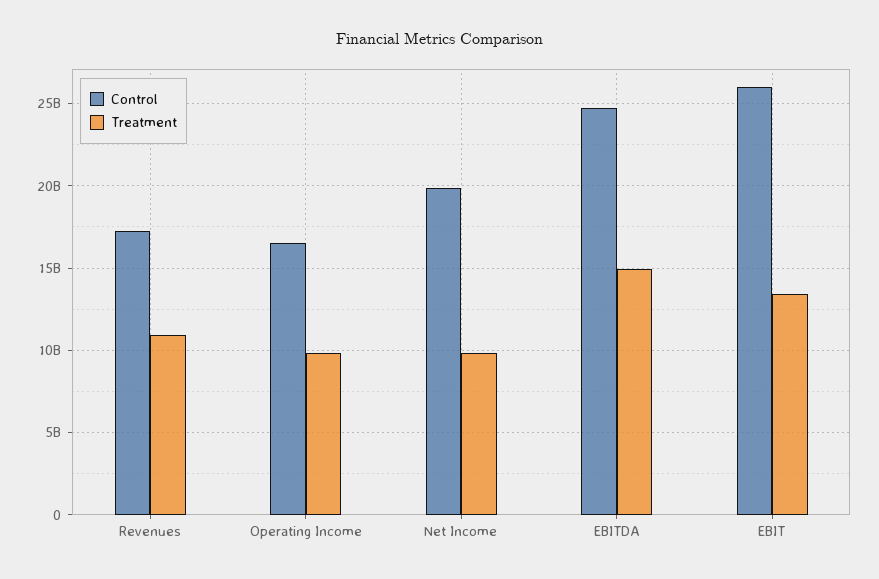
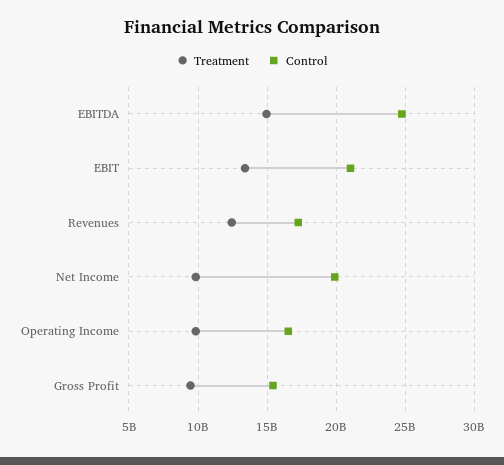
Treatment, Revenues: 11000000000 -> 12500000000
Control, EBIT: 26000000000 -> 21000000000
Treatment, Gross Profit: none -> 9500000000
Control, Gross Profit: none -> 15500000000

